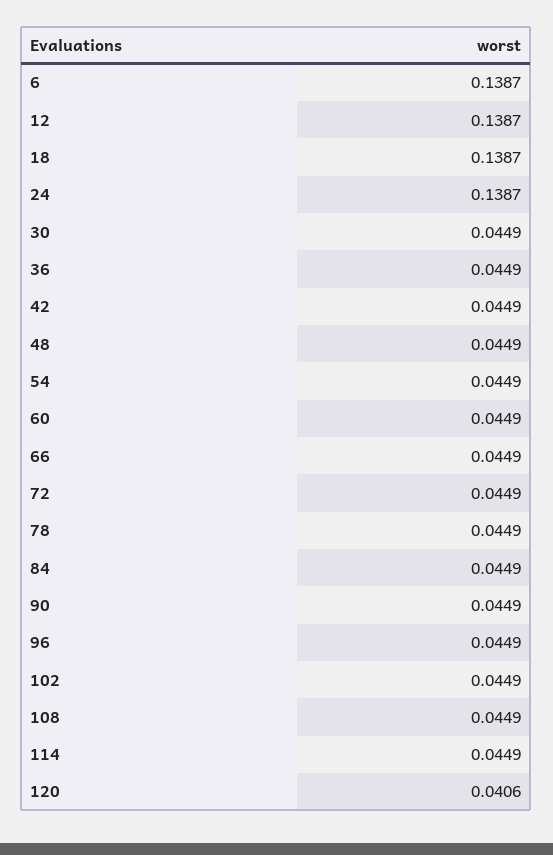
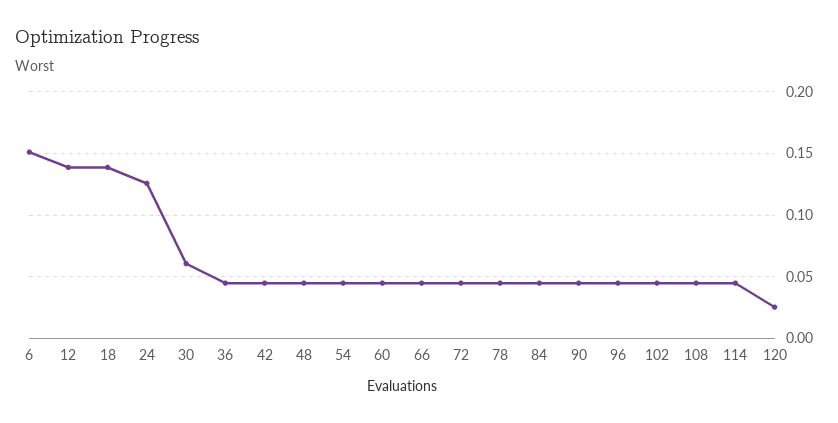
6: 0.1387 -> 0.15
24: 0.1387 -> 0.125
30: 0.0449 -> 0.06
120: 0.0406 -> 0.025

